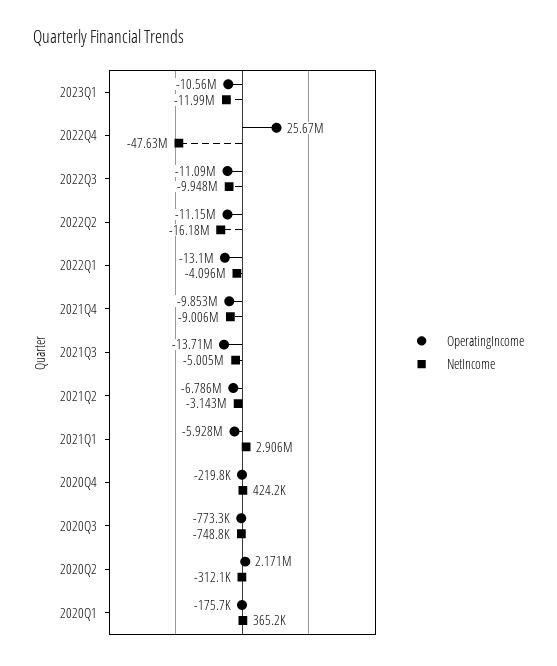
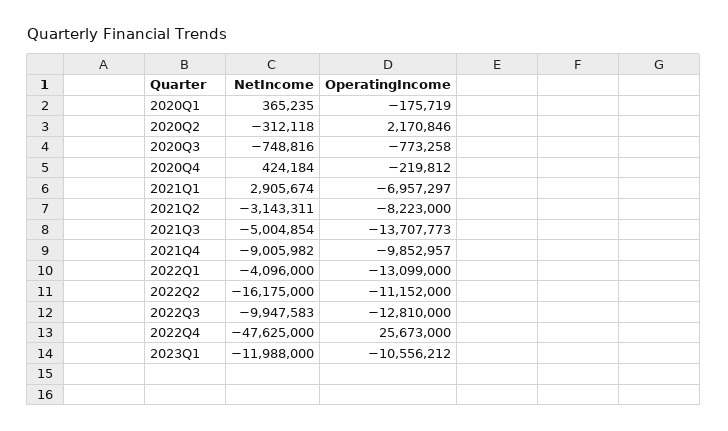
OperatingIncome, 2022Q3: -11090000 -> -12810000
OperatingIncome, 2021Q2: -6786000 -> -8223000
OperatingIncome, 2021Q1: -5928000 -> -6957297

